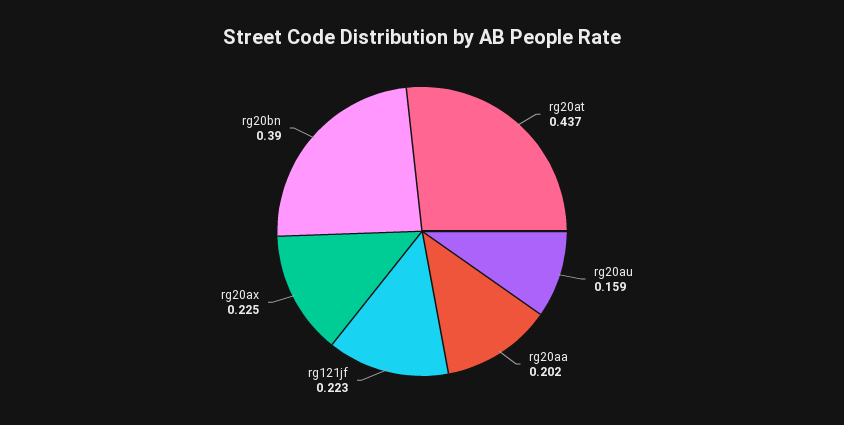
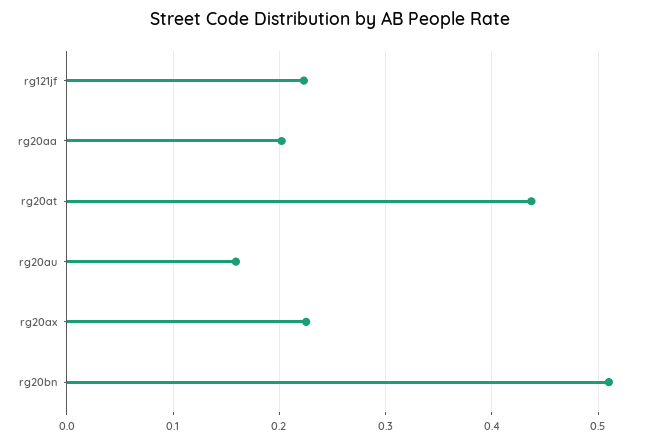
rg20bn: 0.39 -> 0.51

